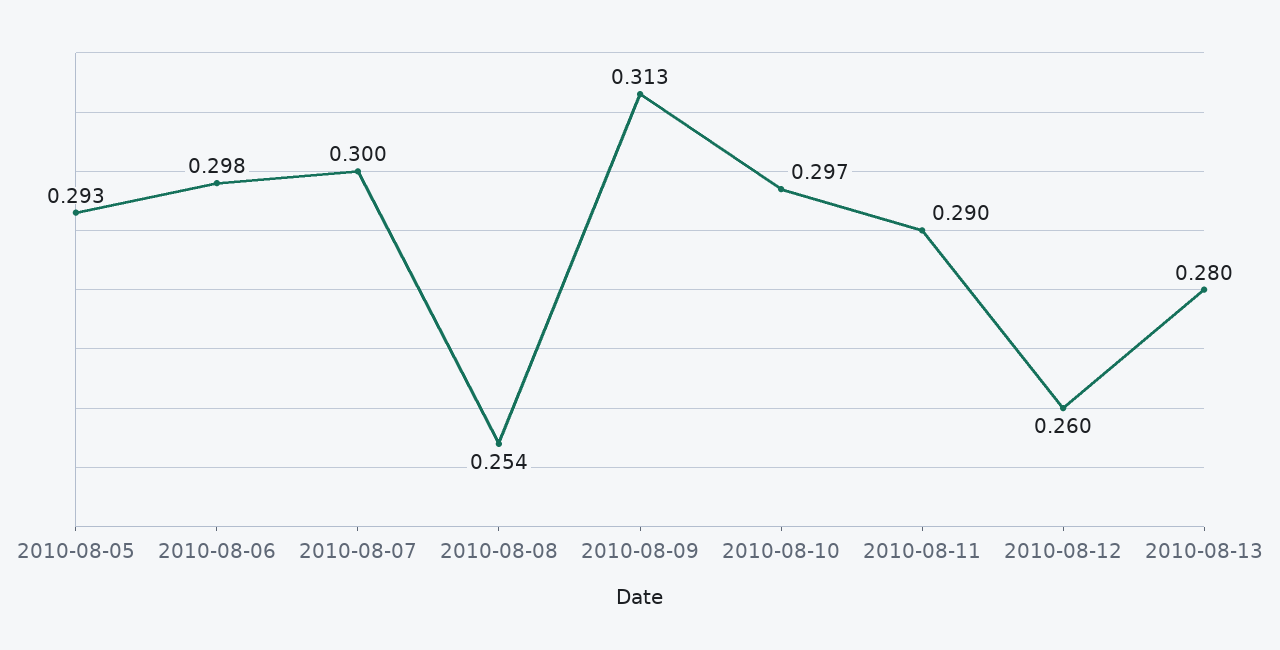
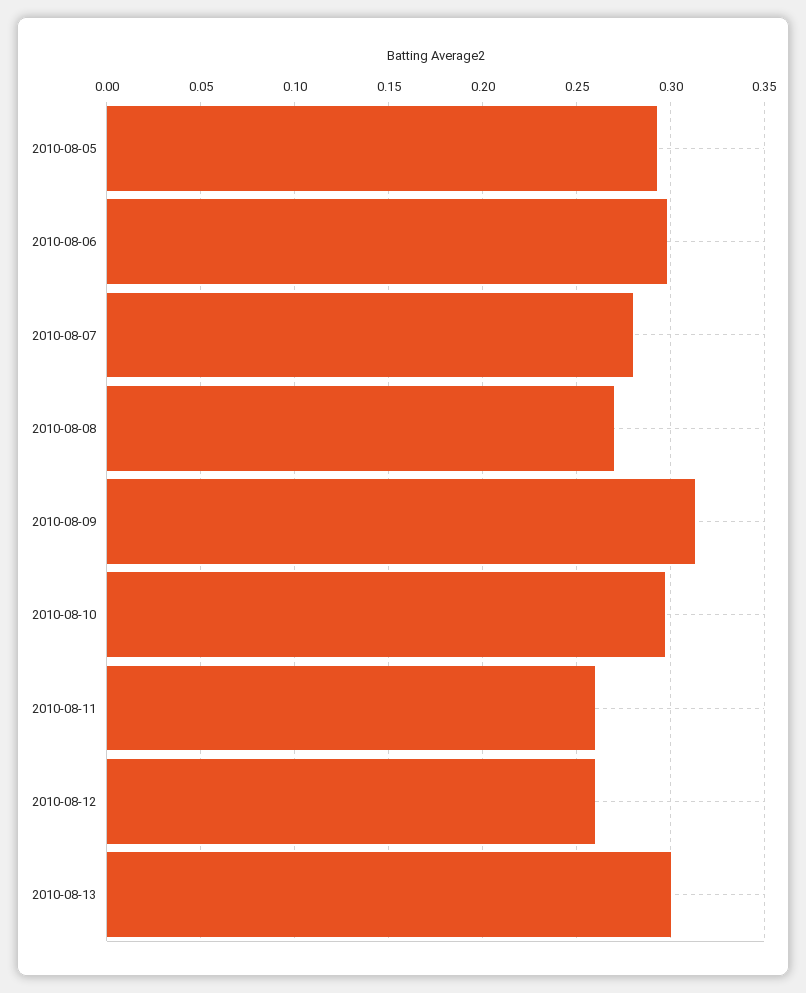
2010-08-07: 0.3 -> 0.28
2010-08-08: 0.254 -> 0.27
2010-08-11: 0.29 -> 0.26
2010-08-13: 0.28 -> 0.3

